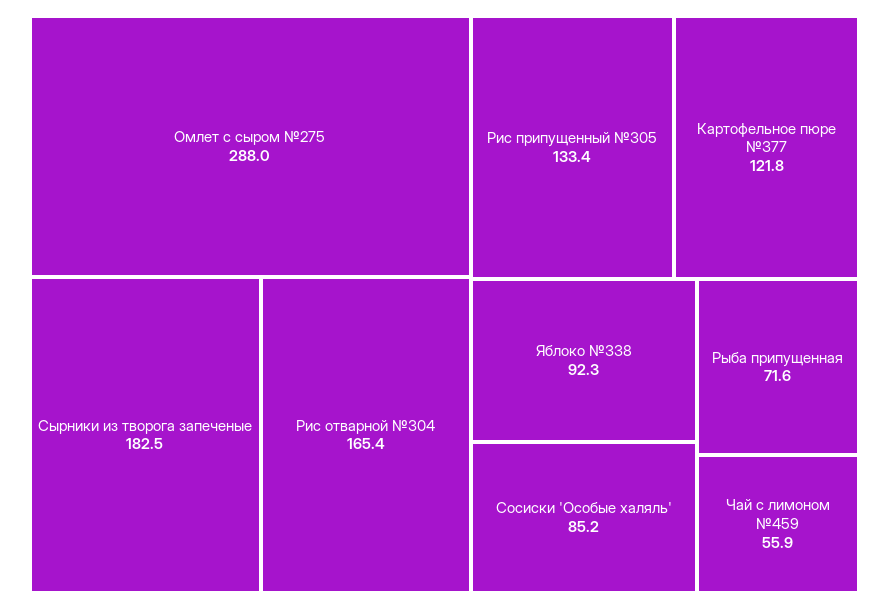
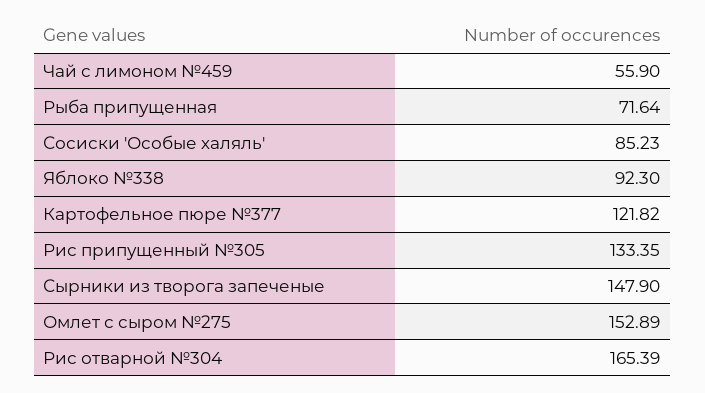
Омлет с сыром №275: 288 -> 152.89
Сырники из творога запеченые: 182.5 -> 147.9

